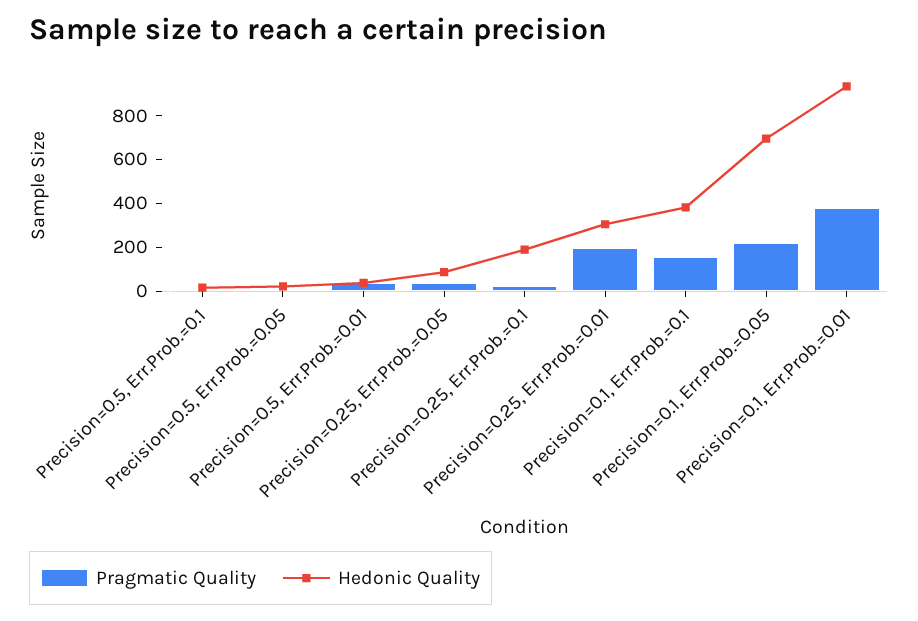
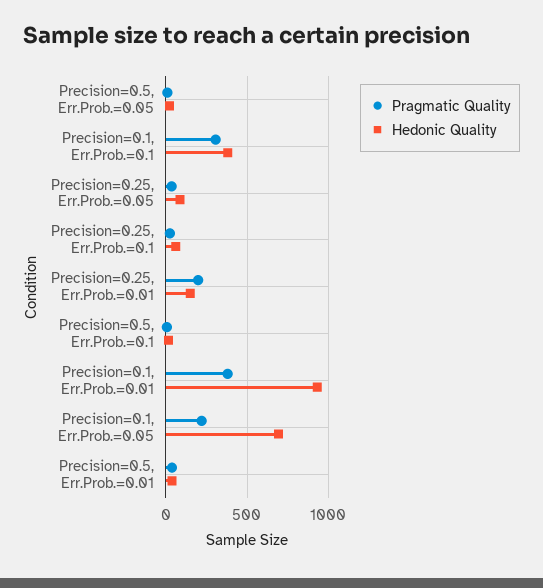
Hedonic Quality, Precision=0.25, Err.Prob.=0.1: 200 -> 50
Hedonic Quality, Precision=0.25, Err.Prob.=0.01: 300 -> 150
Pragmatic Quality, Precision=0.1, Err.Prob.=0.1: 150 -> 300

